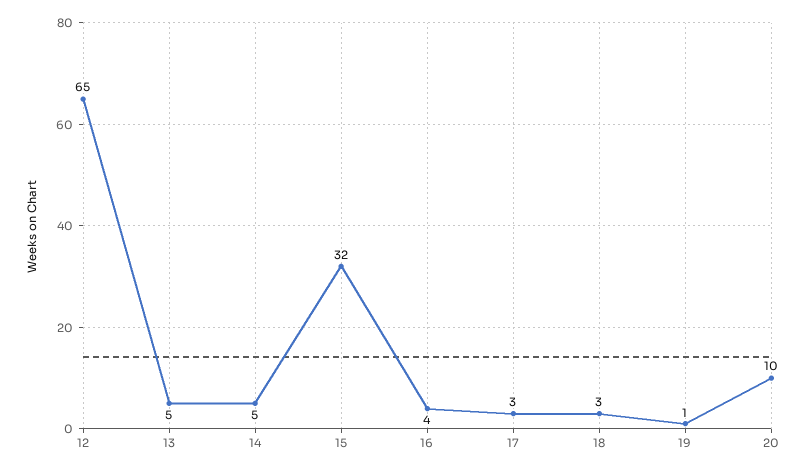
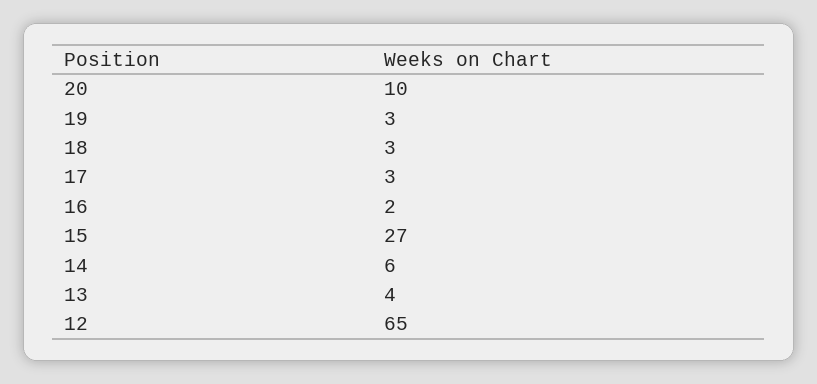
13: 5 -> 4
14: 5 -> 6
15: 32 -> 27
16: 4 -> 2
19: 1 -> 3

